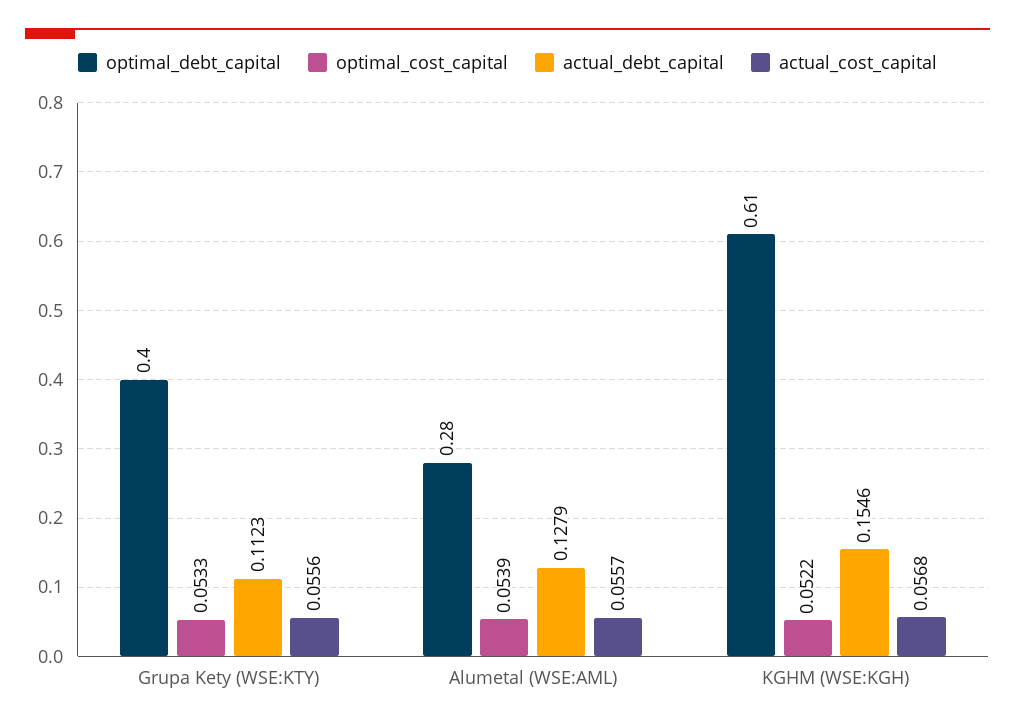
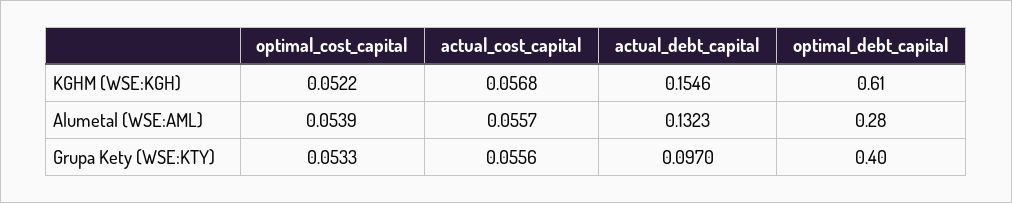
actual_debt_capital, Grupa Kety (WSE:KTY): 0.1123 -> 0.097
actual_debt_capital, Alumetal (WSE:AML): 0.1279 -> 0.1323

